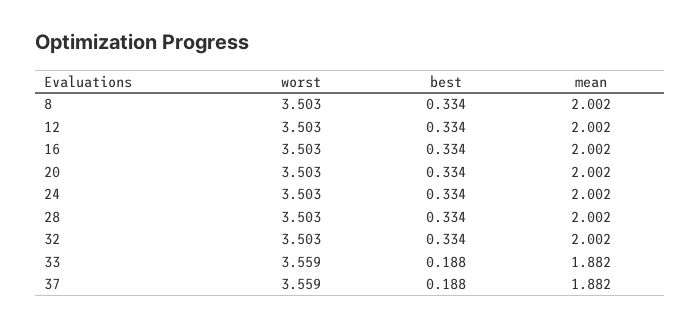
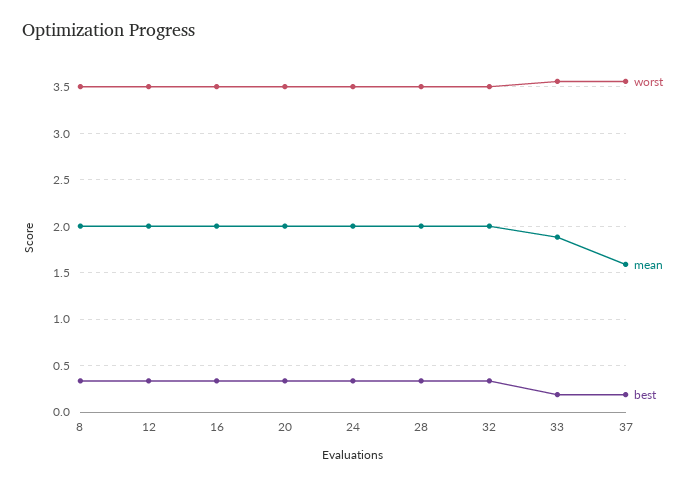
mean, 37: 1.882 -> 1.6

